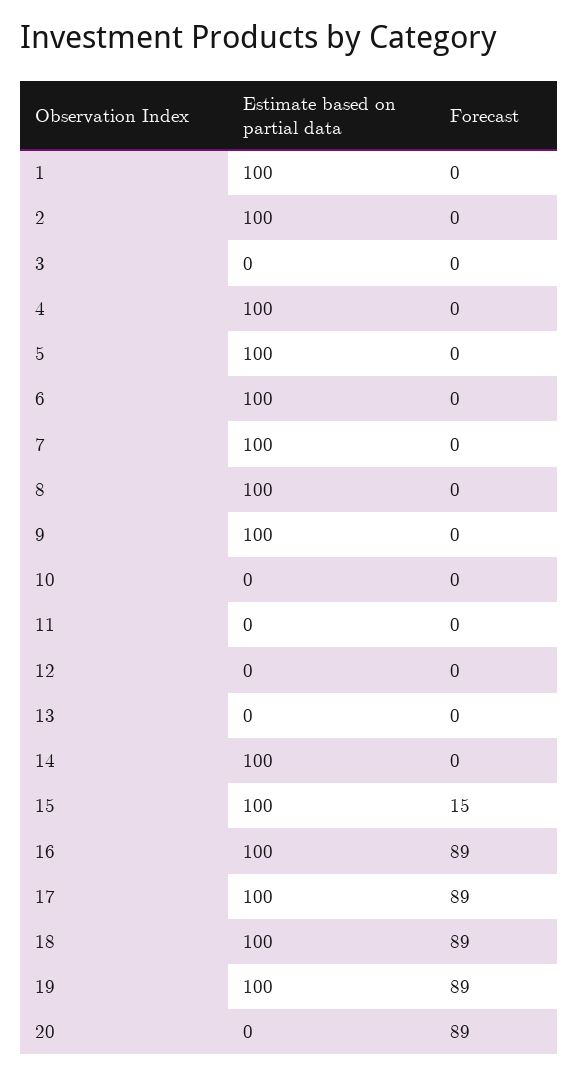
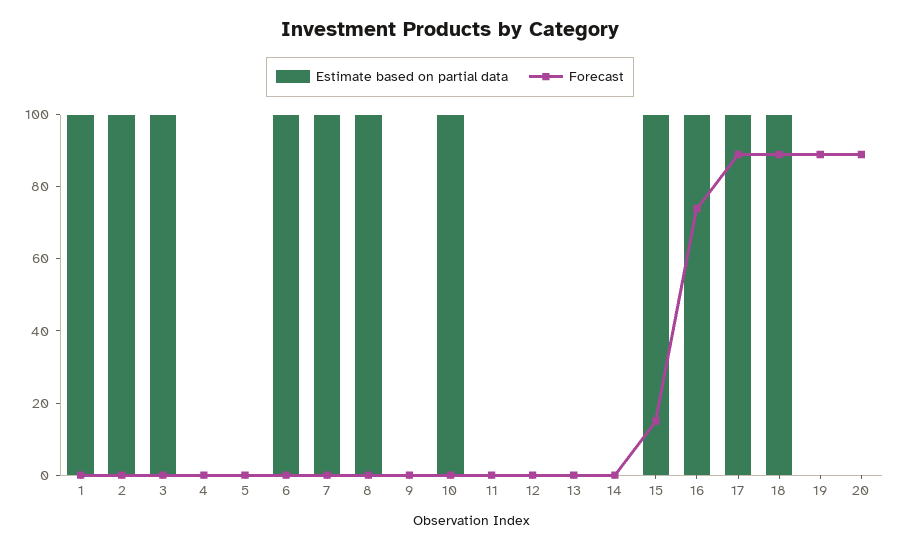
Estimate based on partial data, 3: 0 -> 100
Estimate based on partial data, 4: 100 -> 0
Estimate based on partial data, 5: 100 -> 0
Estimate based on partial data, 9: 100 -> 0
Estimate based on partial data, 10: 0 -> 100
Estimate based on partial data, 14: 100 -> 0
Forecast, 16: 89 -> 75
Estimate based on partial data, 19: 100 -> 0

